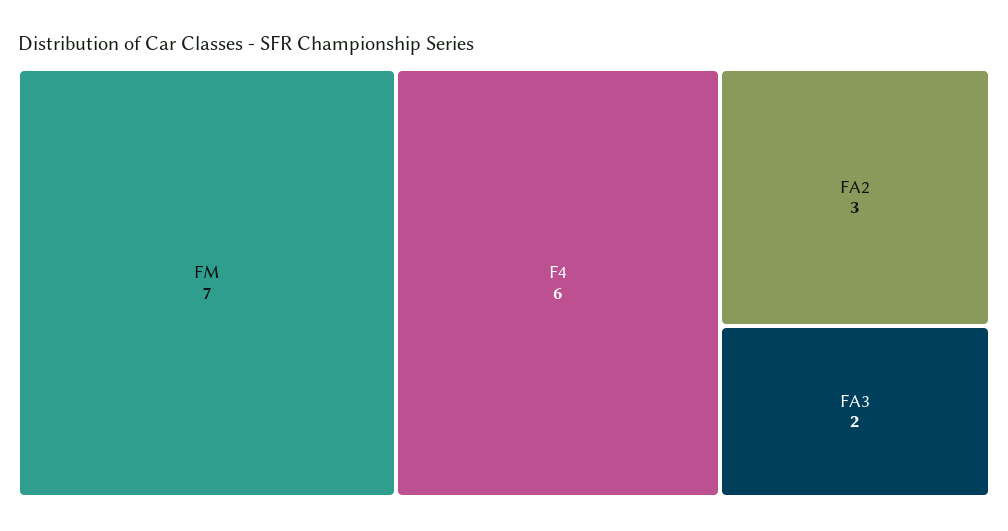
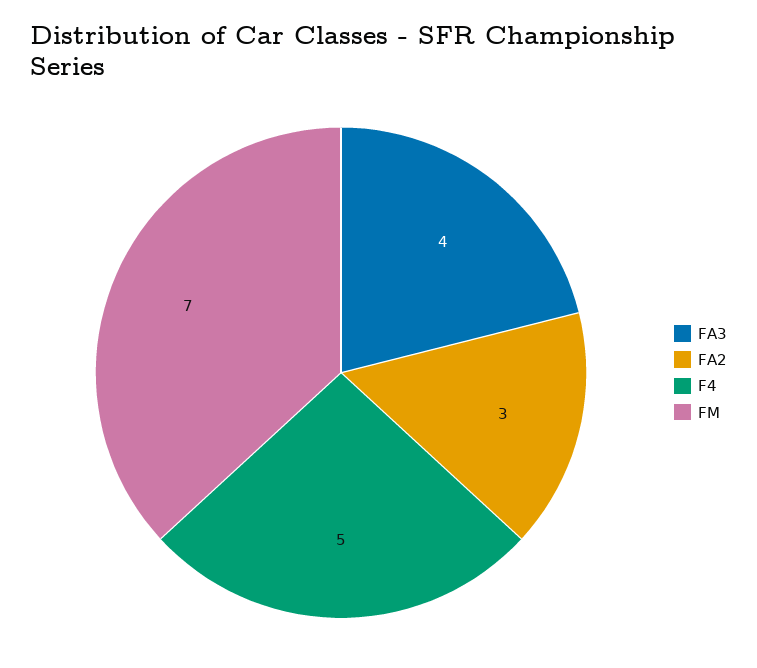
F4: 6 -> 5
FA3: 2 -> 4

